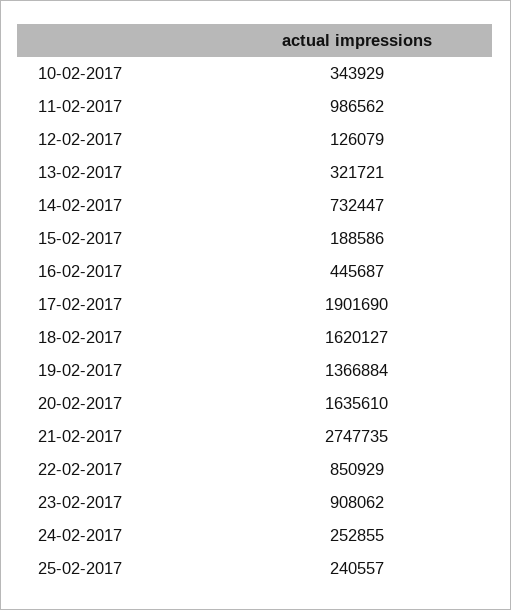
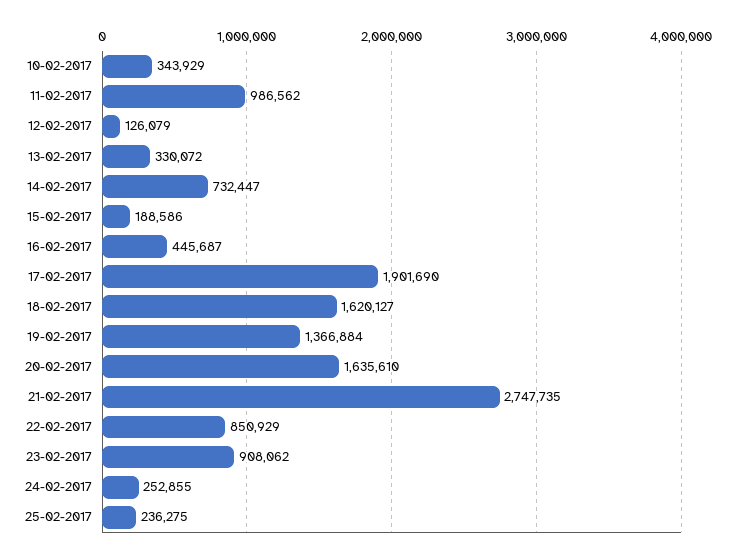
13-02-2017: 321721 -> 330072
25-02-2017: 240557 -> 236275

